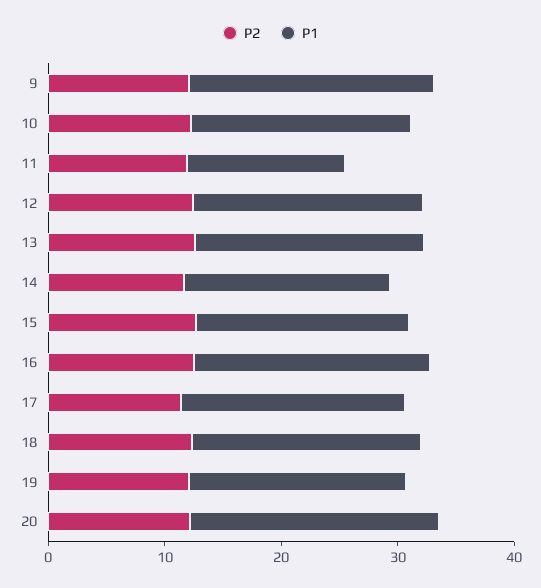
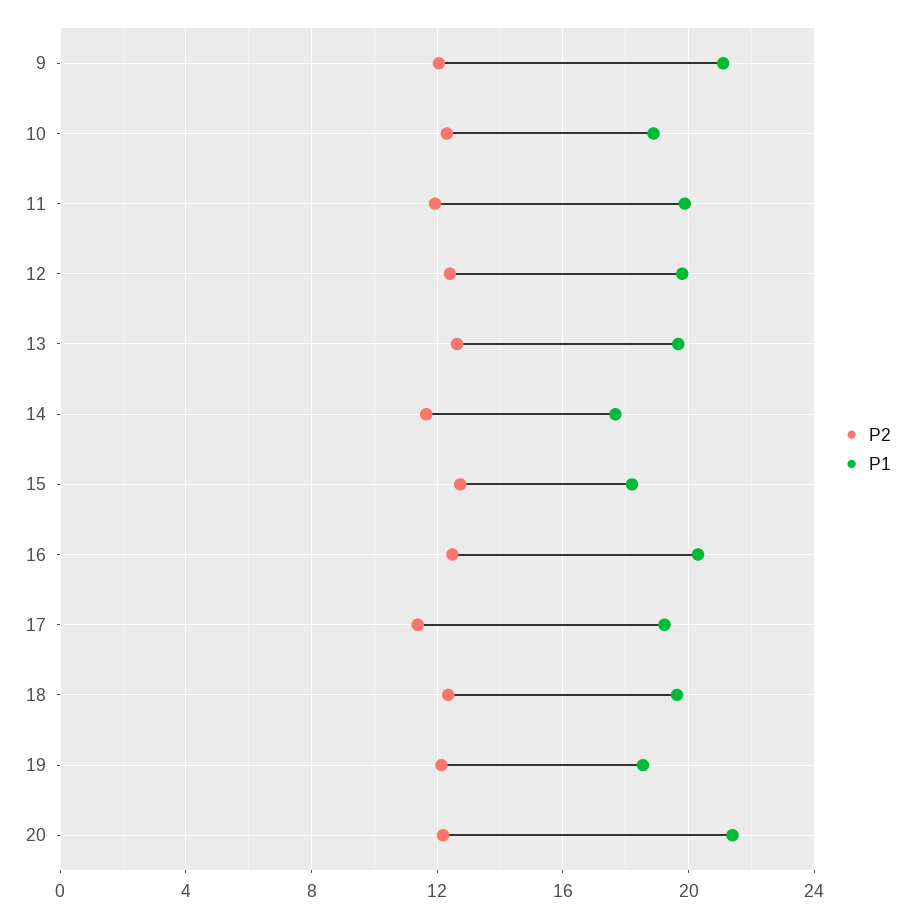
P1, 11: 14 -> 20

